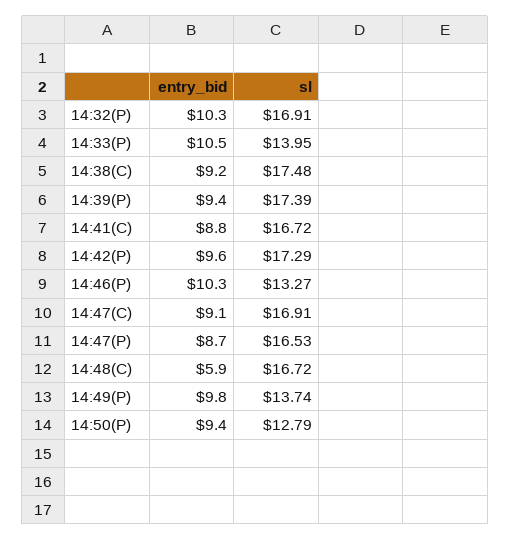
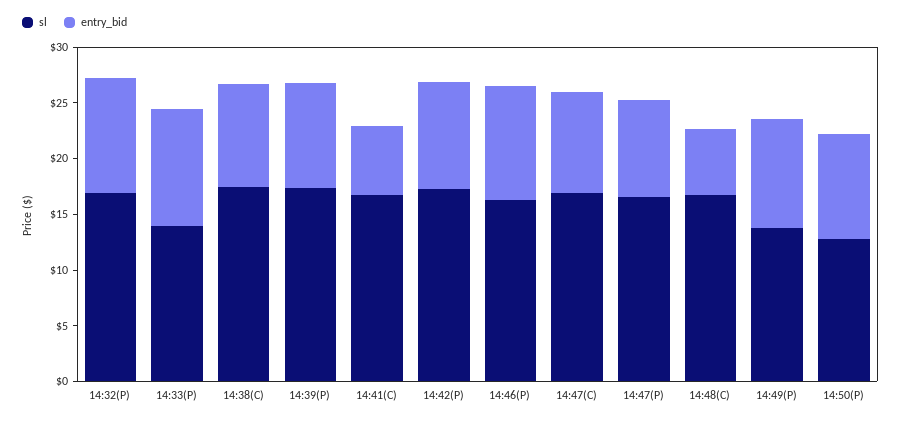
entry_bid, 14:41(C): 8.8 -> 6
sl, 14:46(P): 13.27 -> 16

